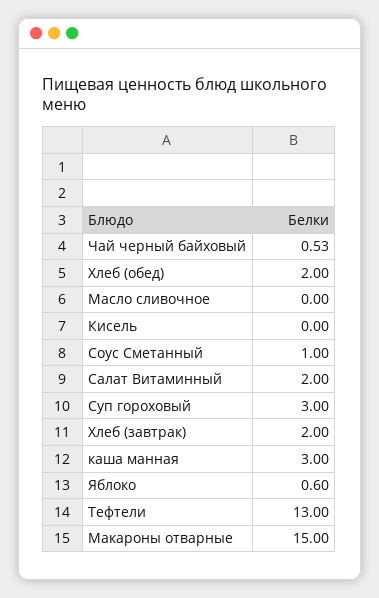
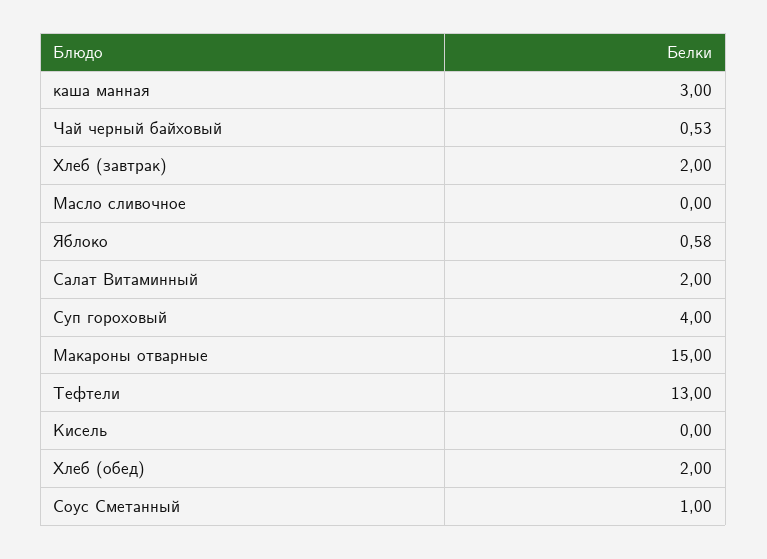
Суп гороховый: 3 -> 4
Яблоко: 0.6 -> 0.58

